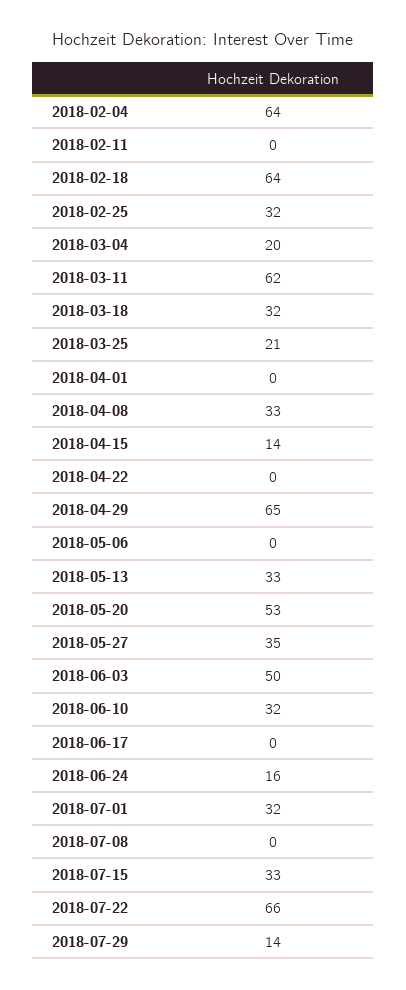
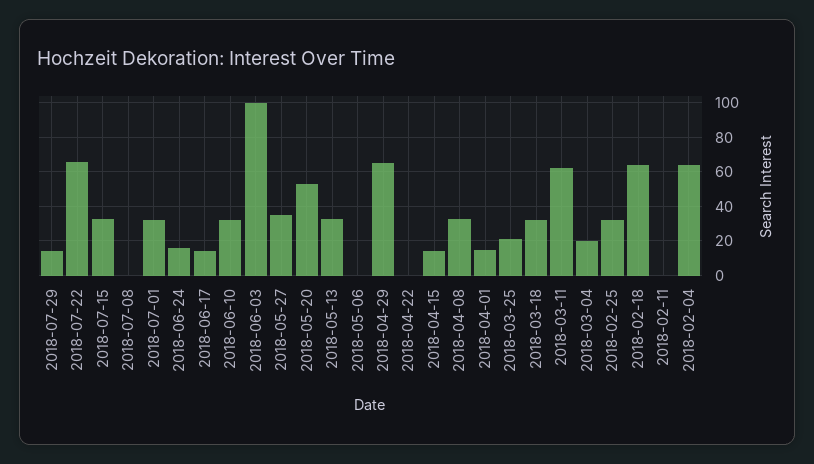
2018-04-01: 0 -> 15
2018-06-03: 50 -> 100
2018-06-17: 0 -> 15

